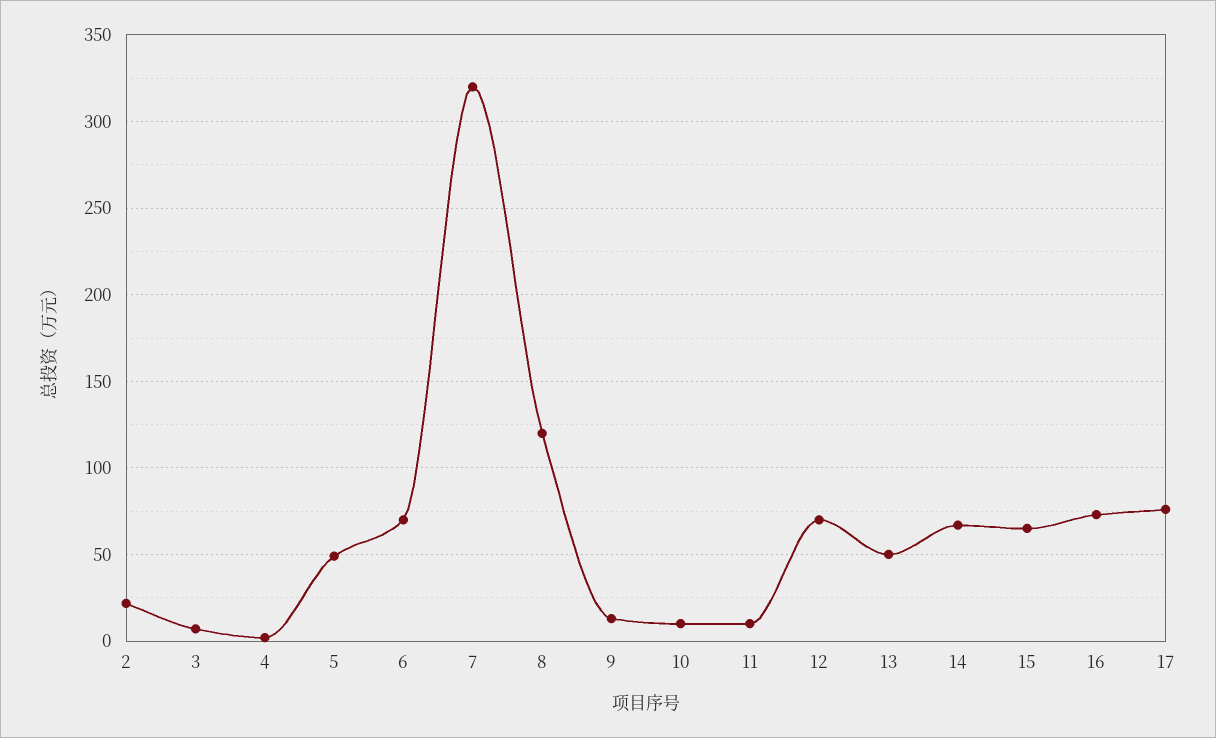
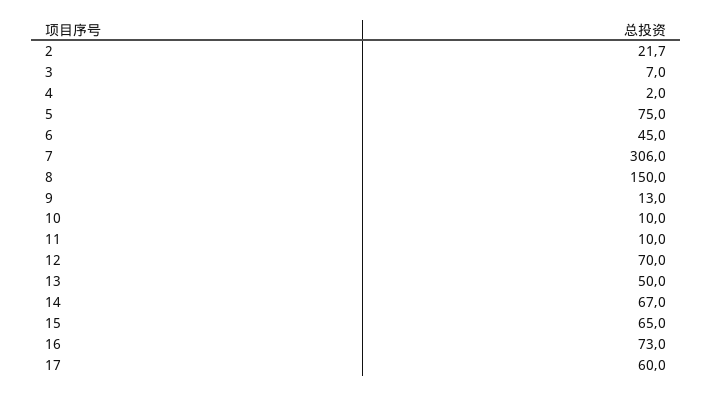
5: 50 -> 75
6: 70 -> 45
7: 320 -> 306
8: 120 -> 150
17: 75 -> 60

